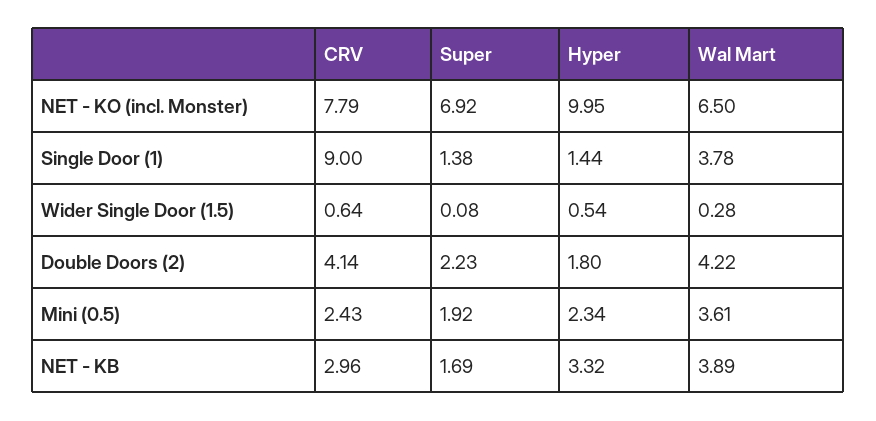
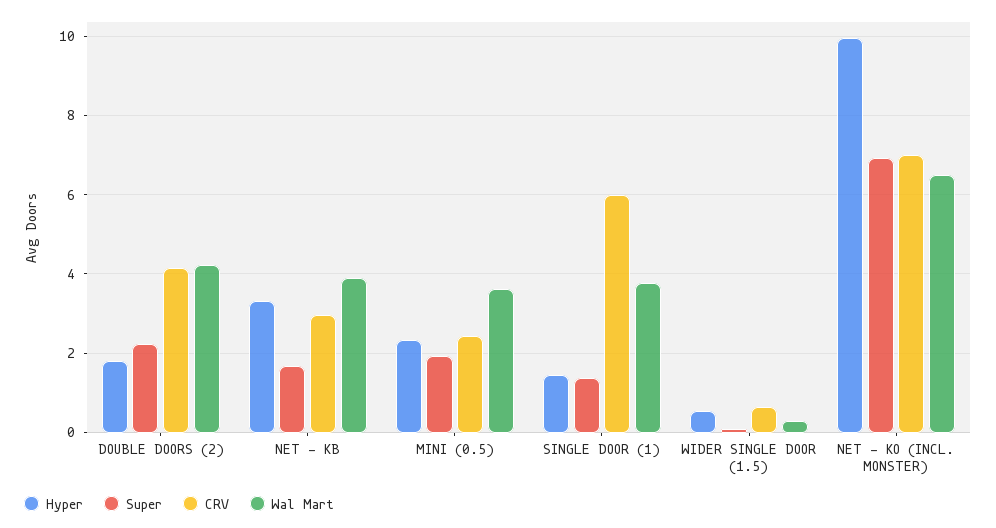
CRV, NET - KO (incl. Monster): 7.79 -> 7
CRV, Single Door (1): 9 -> 6

